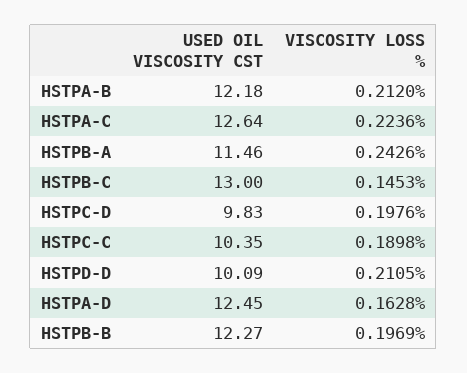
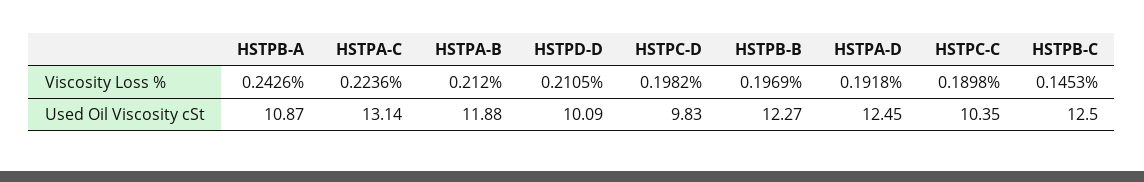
USED OIL VISCOSITY CST, HSTPA-B: 12.18 -> 11.88
USED OIL VISCOSITY CST, HSTPA-C: 12.64 -> 13.14
USED OIL VISCOSITY CST, HSTPB-A: 11.46 -> 10.87
USED OIL VISCOSITY CST, HSTPB-C: 13 -> 12.5
VISCOSITY LOSS %, HSTPC-D: 0.1976 -> 0.1982
VISCOSITY LOSS %, HSTPA-D: 0.1628 -> 0.1918

